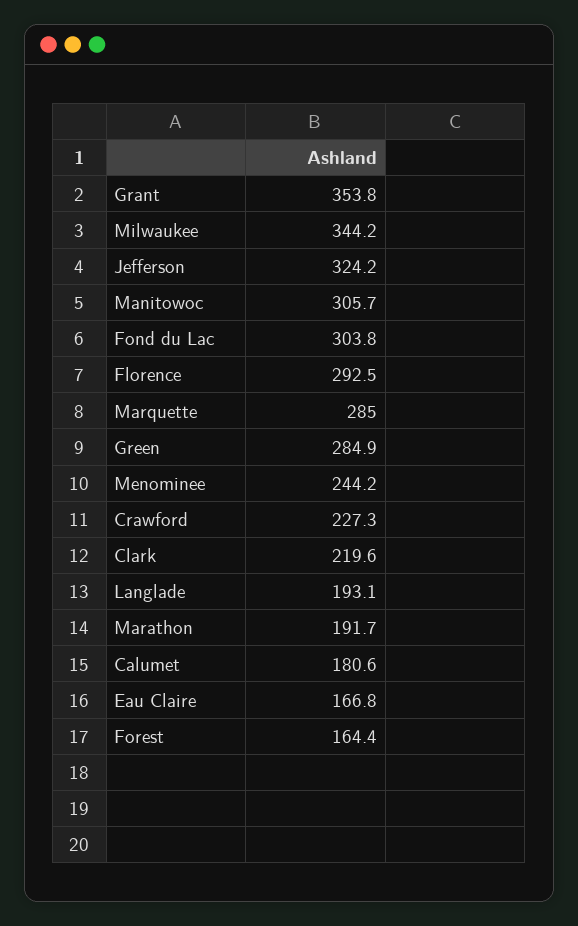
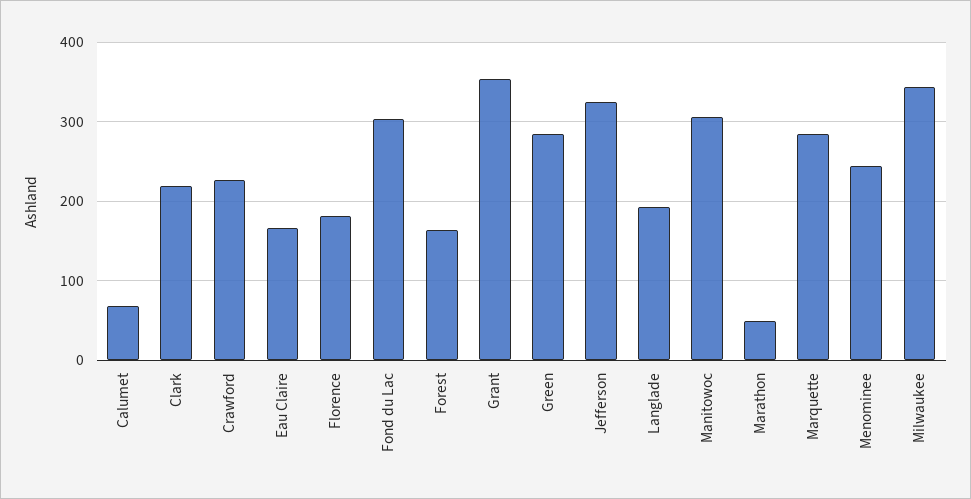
Florence: 292.5 -> 180
Marathon: 191.7 -> 50
Calumet: 180.6 -> 70

